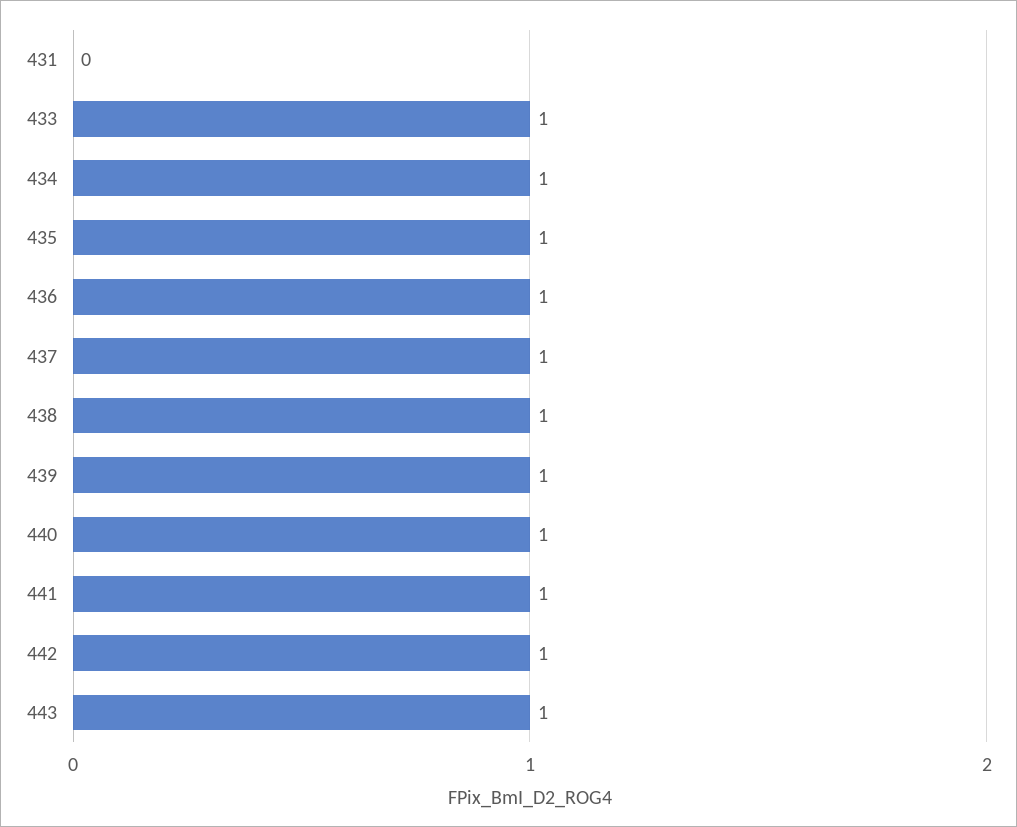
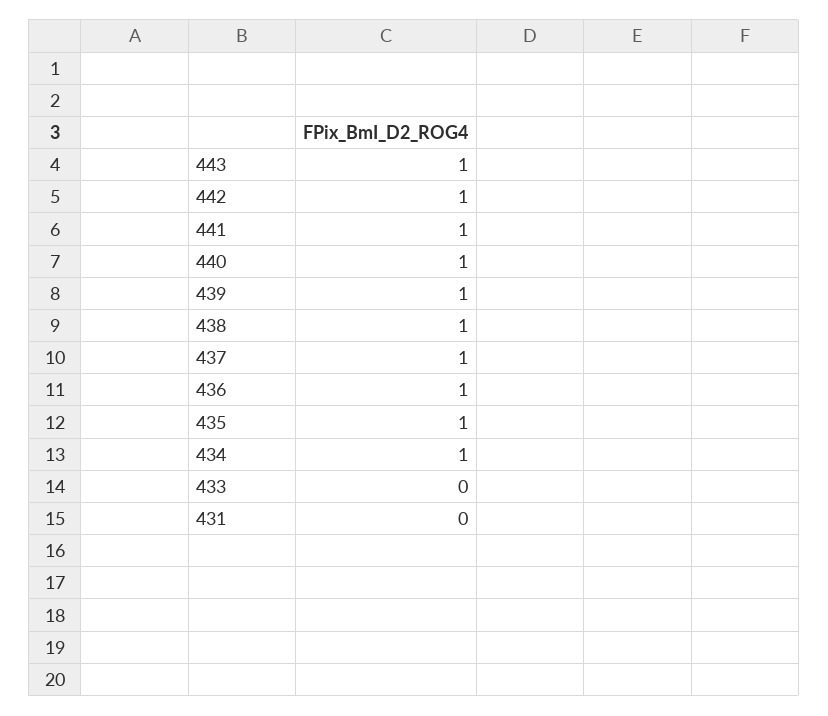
433: 1 -> 0

